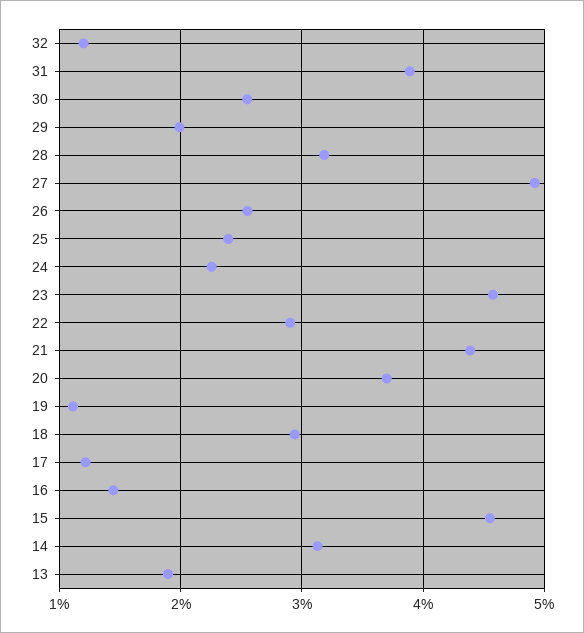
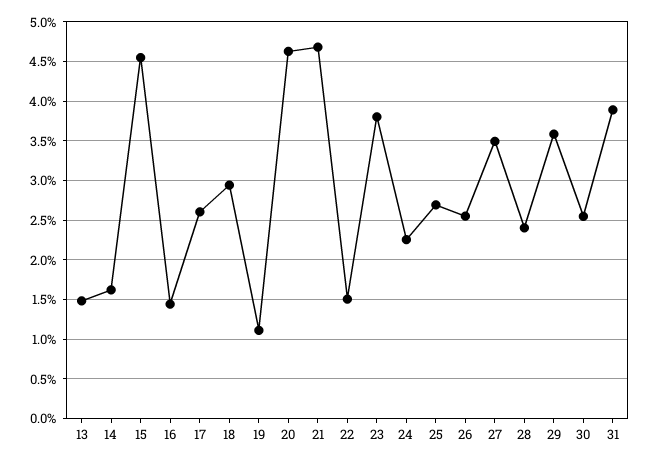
32: 1.2 -> none
29: 2 -> 3.6
28: 3.2 -> 2.4
27: 4.9 -> 3.5
25: 2.4 -> 2.7
23: 4.6 -> 3.8
22: 2.9 -> 1.5
21: 4.4 -> 4.7
20: 3.7 -> 4.6
17: 1.2 -> 2.6
14: 3.1 -> 1.6
13: 1.9 -> 1.5

